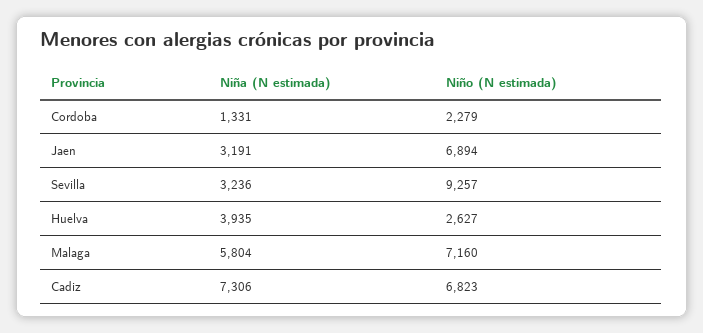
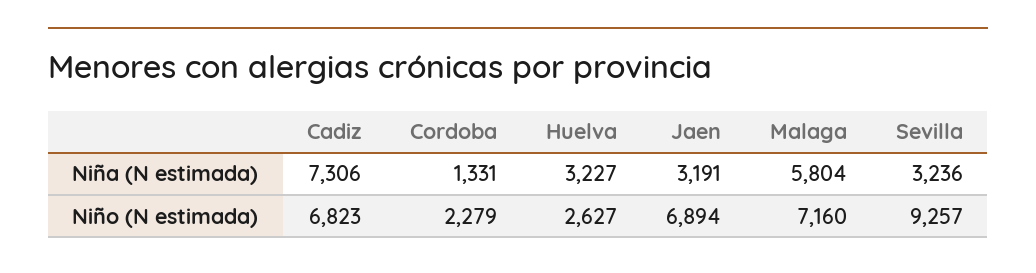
Niña (N estimada), Huelva: 3935 -> 3227

